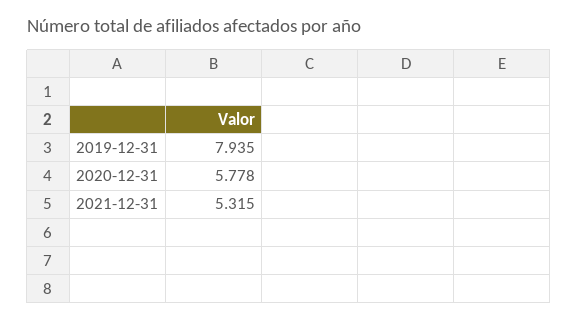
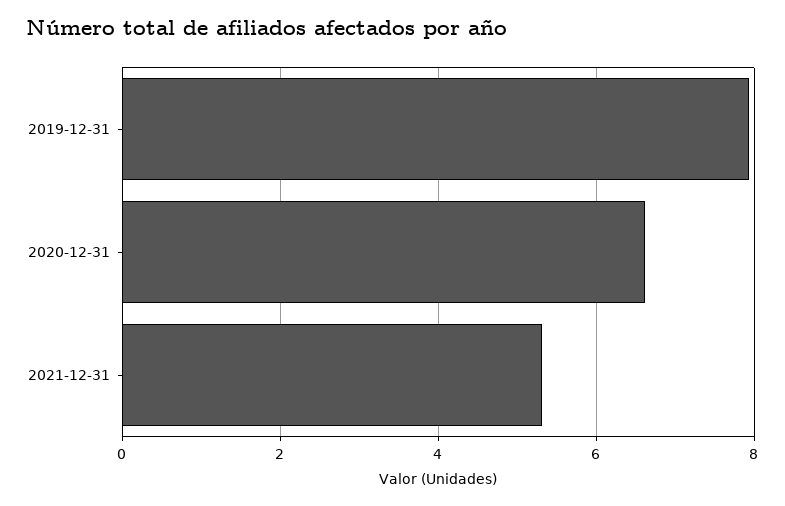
2020-12-31: 5.778 -> 6.6

